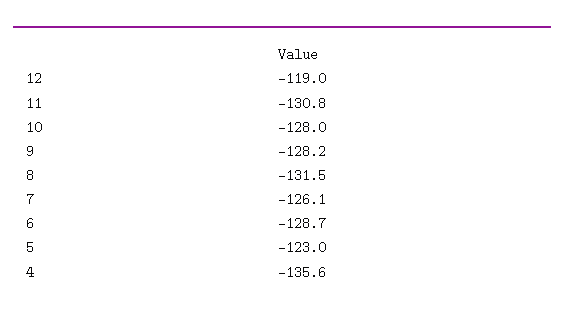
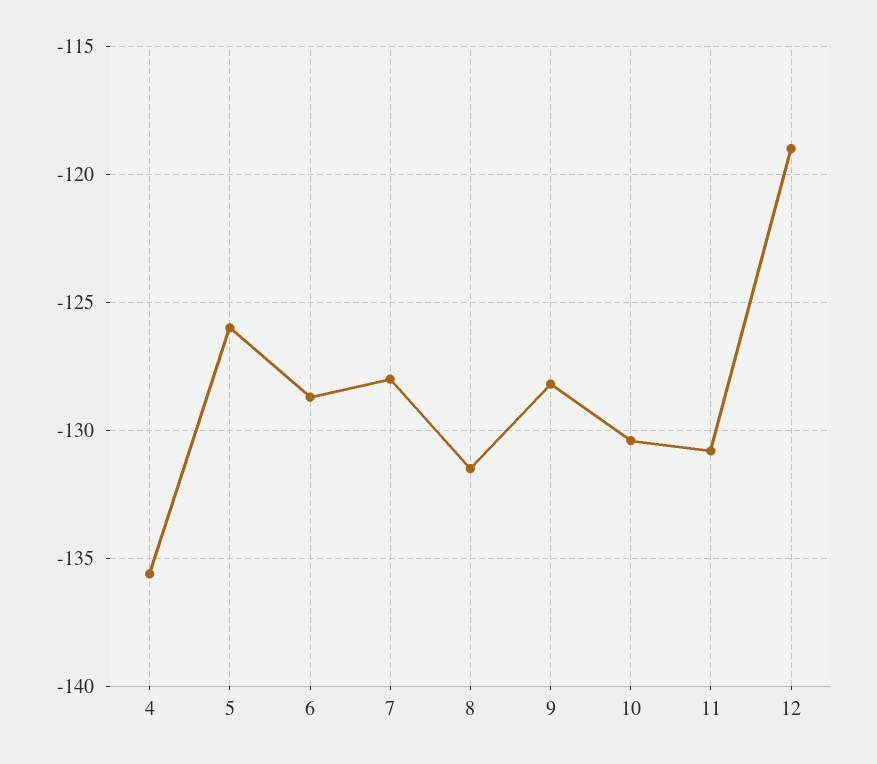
10: -128 -> -130.5
7: -126.1 -> -128
5: -123 -> -126

